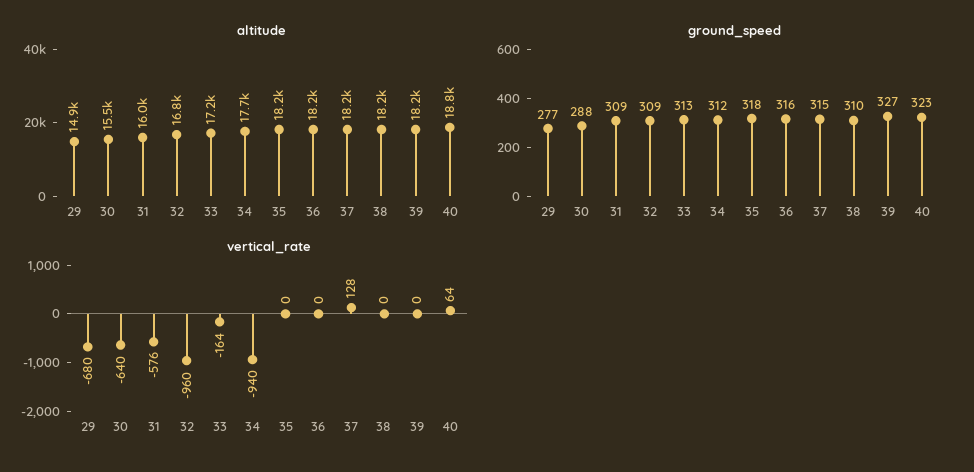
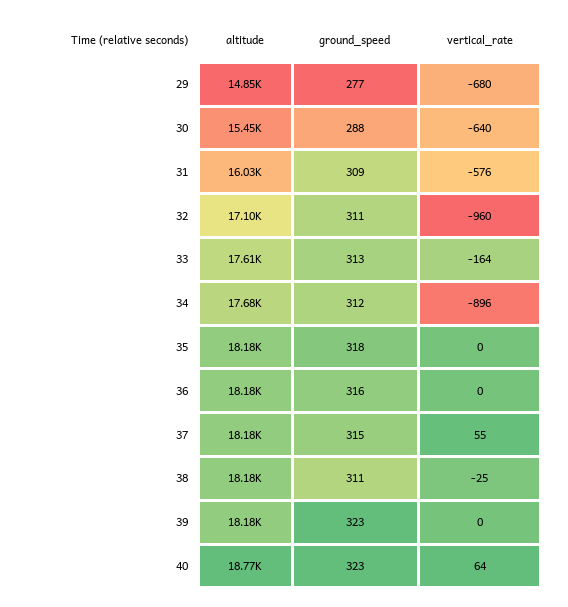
altitude, 32: 16800 -> 17100
altitude, 33: 17200 -> 17610
ground_speed, 32: 309 -> 311
ground_speed, 38: 310 -> 311
ground_speed, 39: 327 -> 323
vertical_rate, 34: -940 -> -896
vertical_rate, 37: 128 -> 55
vertical_rate, 38: 0 -> -25

